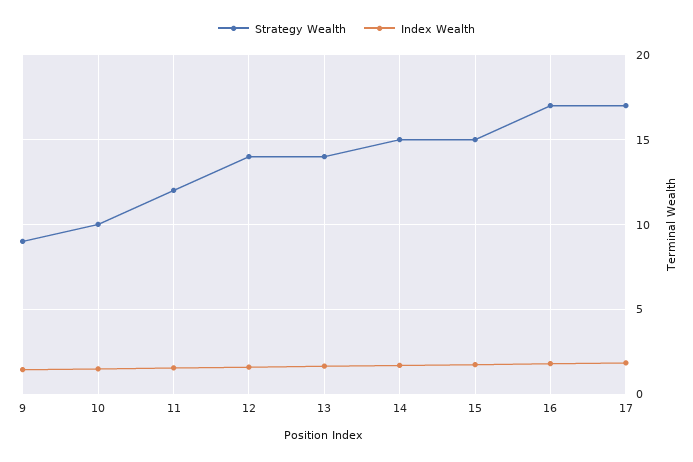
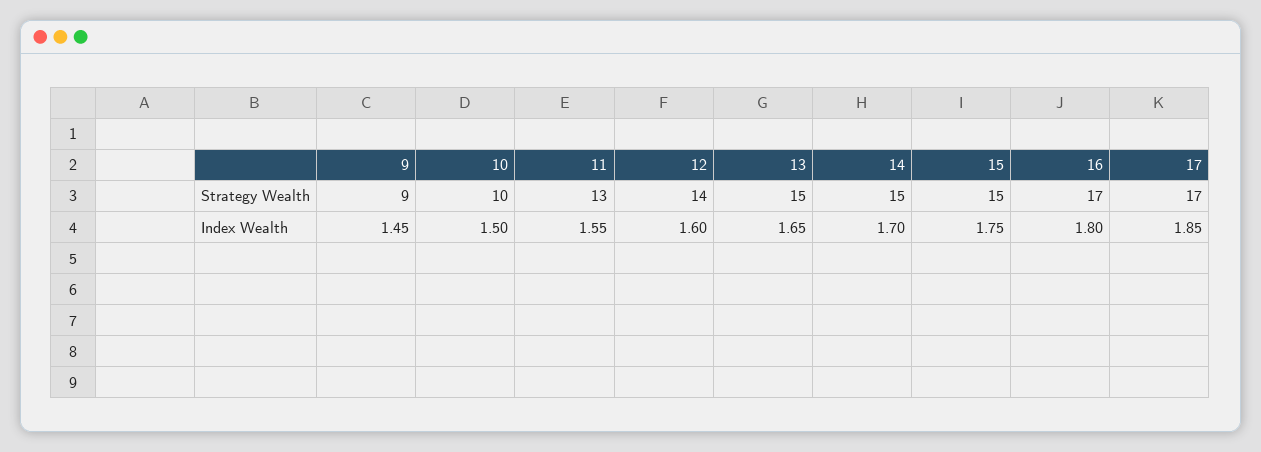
Strategy Wealth, 11: 12 -> 13
Strategy Wealth, 13: 14 -> 15

